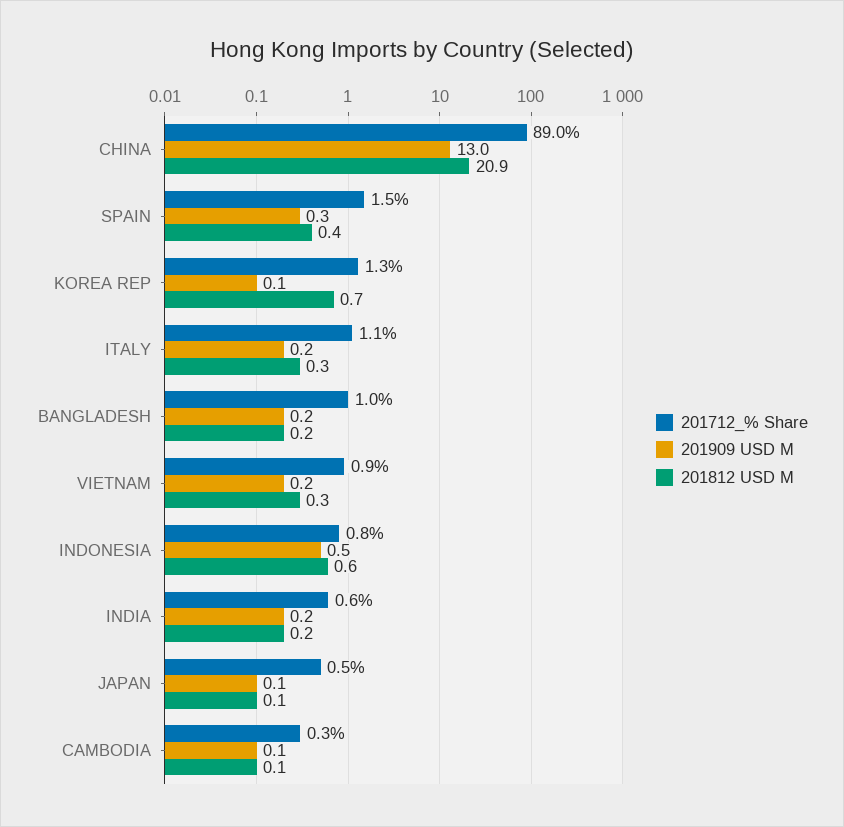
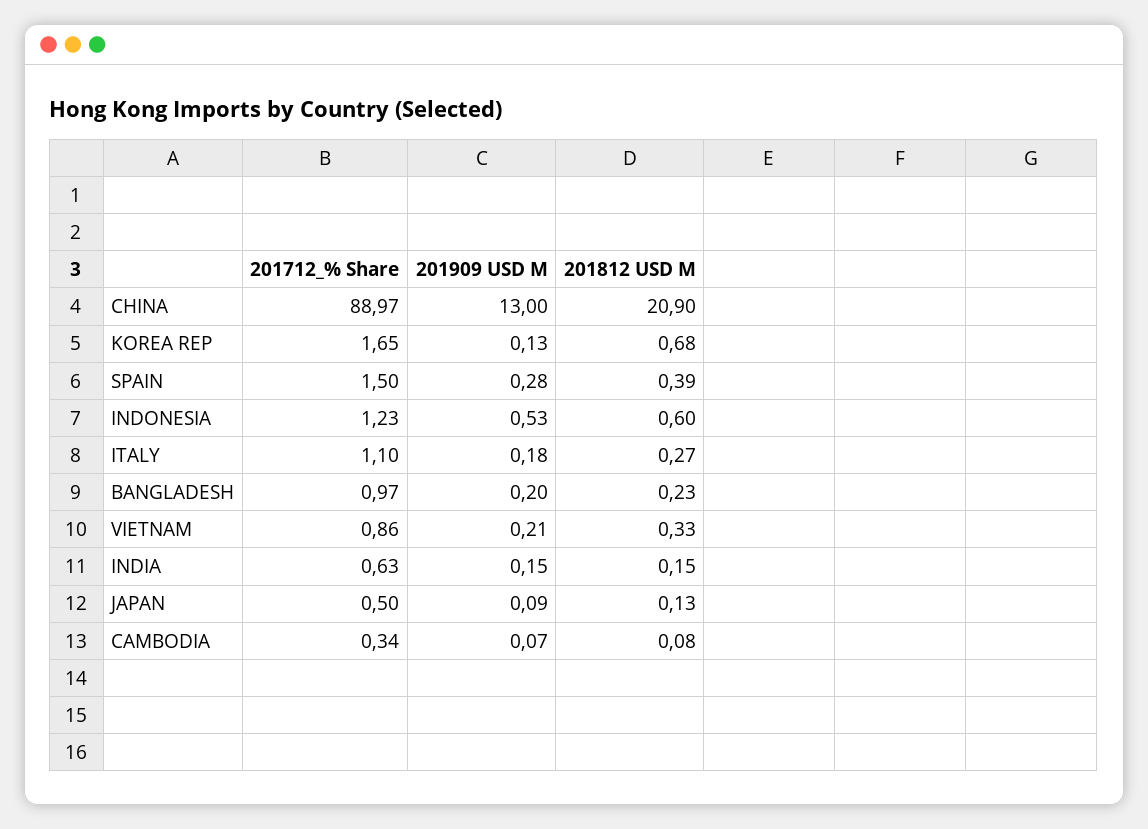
201712_% Share, KOREA REP: 1.3 -> 1.65
201712_% Share, INDONESIA: 0.8 -> 1.23

